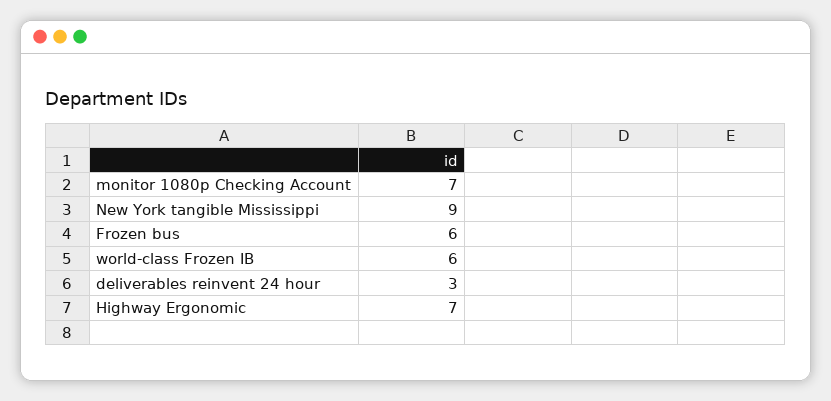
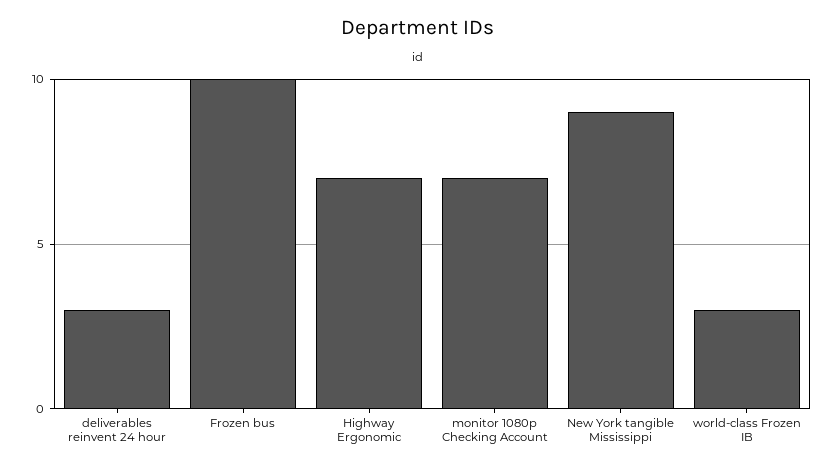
Frozen bus: 6 -> 10
world-class Frozen IB: 6 -> 3

